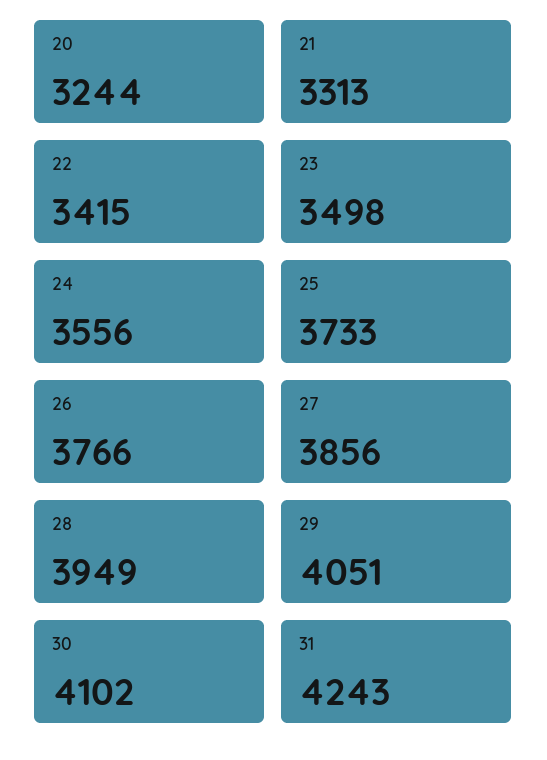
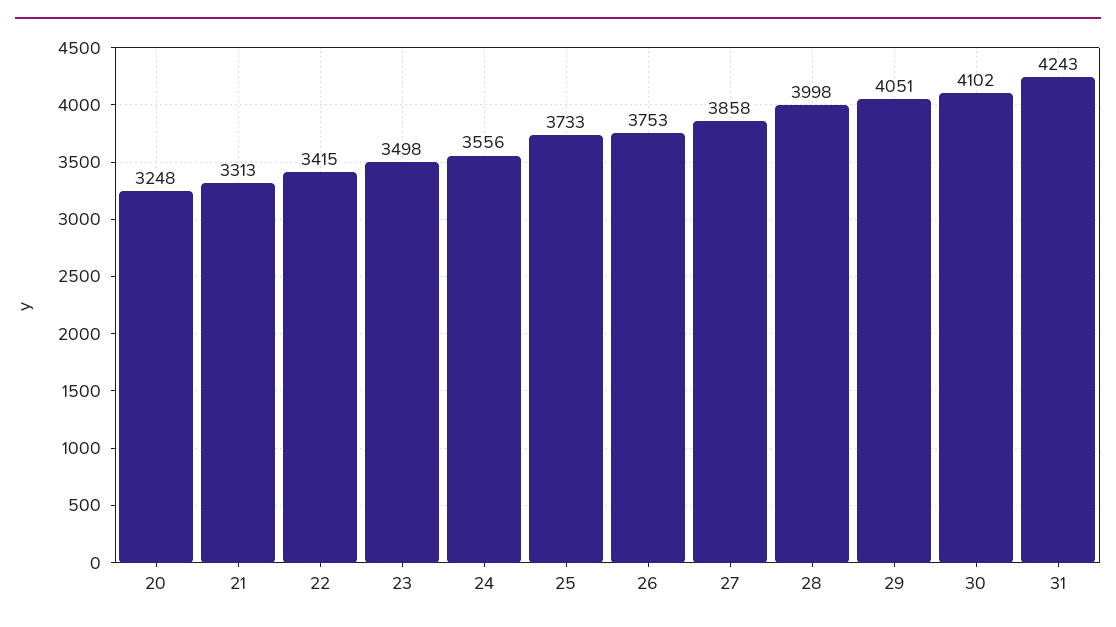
20: 3244 -> 3248
26: 3766 -> 3753
27: 3856 -> 3858
28: 3949 -> 3998

